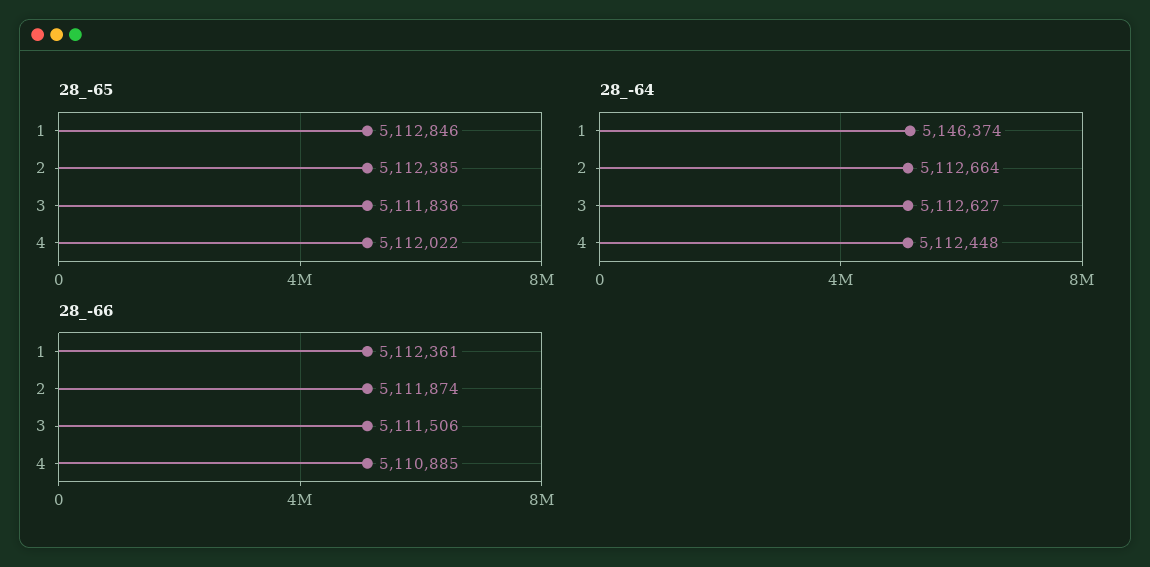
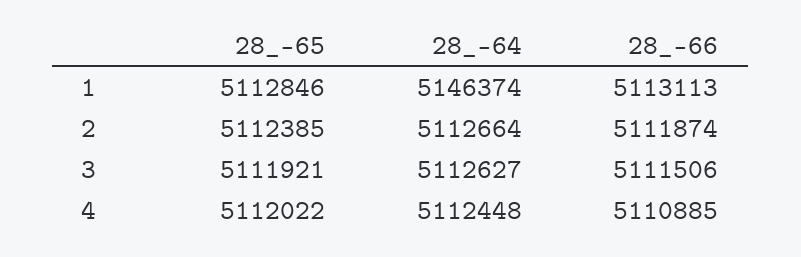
28_-65, 3: 5111836 -> 5111921
28_-66, 1: 5112361 -> 5113113

